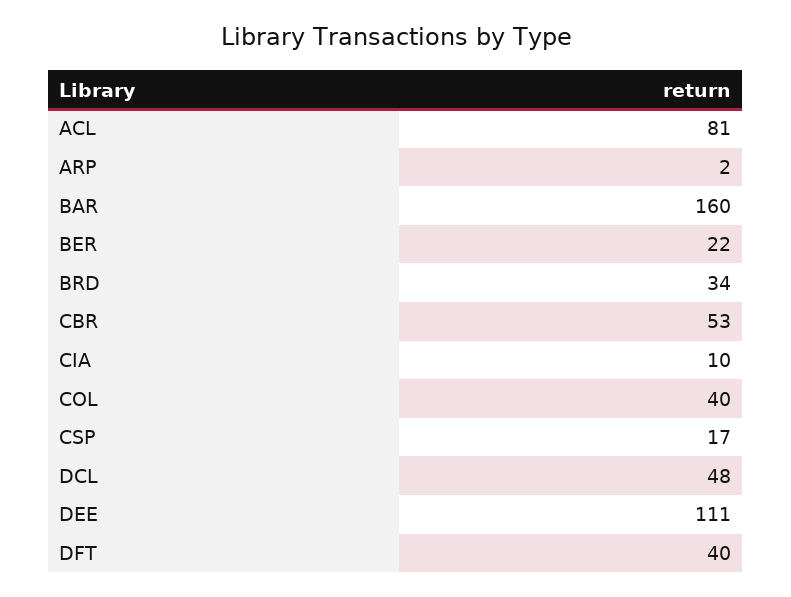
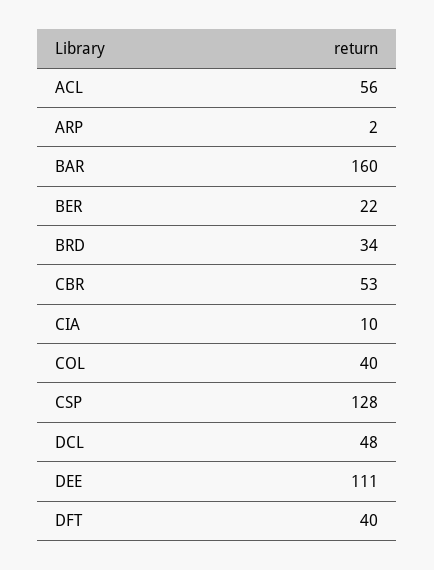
ACL: 81 -> 56
CSP: 17 -> 128

